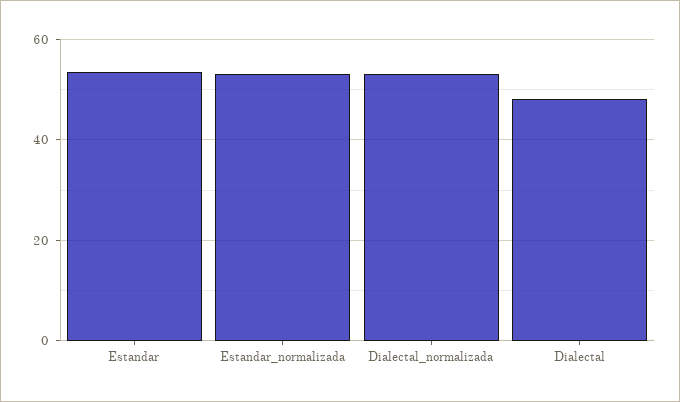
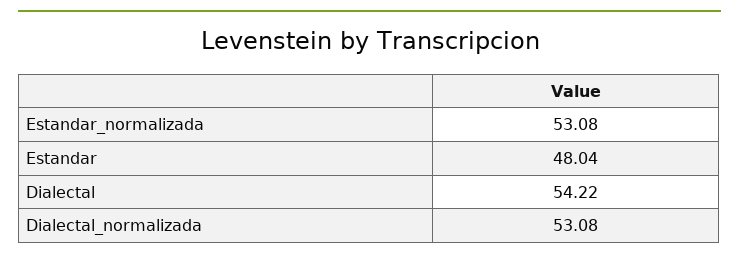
Estandar: 54 -> 48.04
Dialectal: 48 -> 54.22

